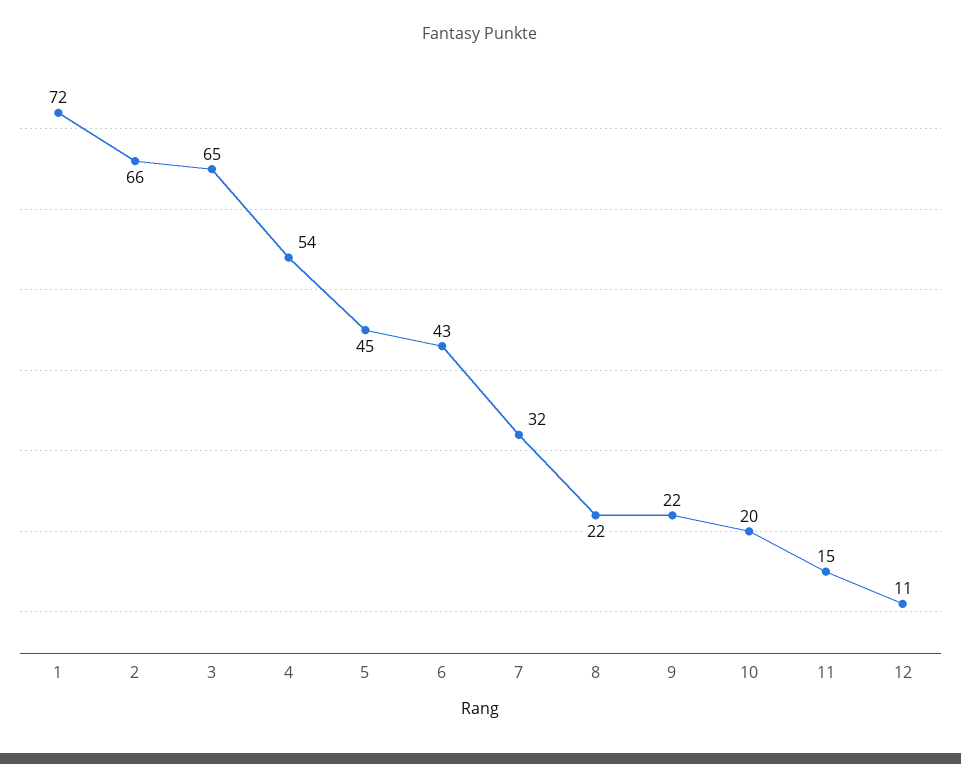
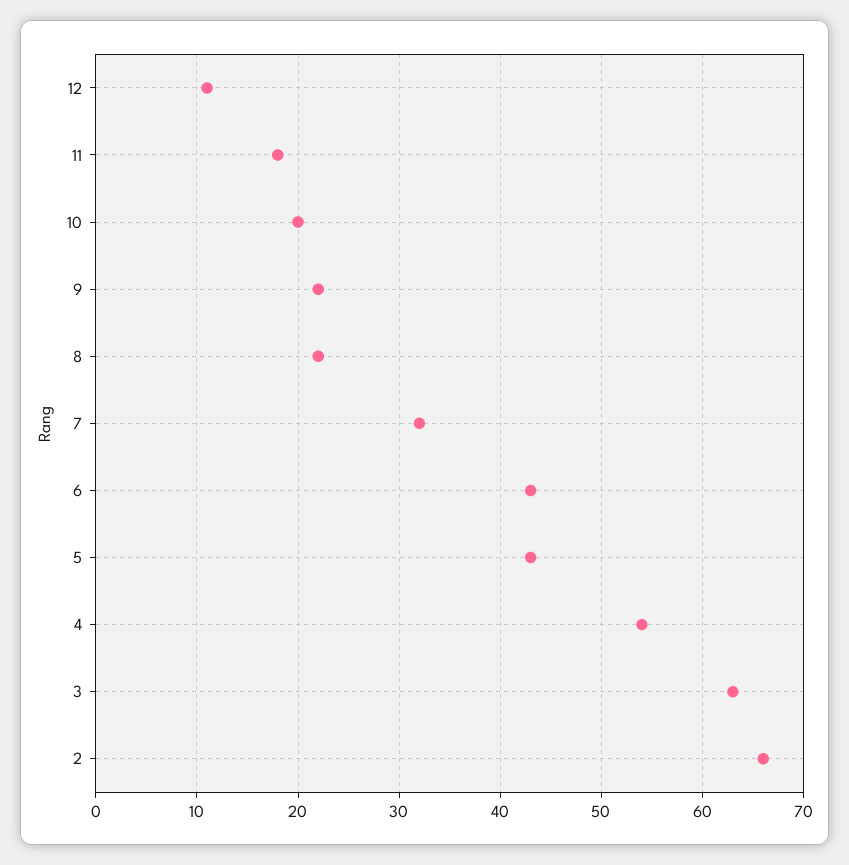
1: 72 -> none
3: 65 -> 63
5: 45 -> 43
11: 15 -> 18

